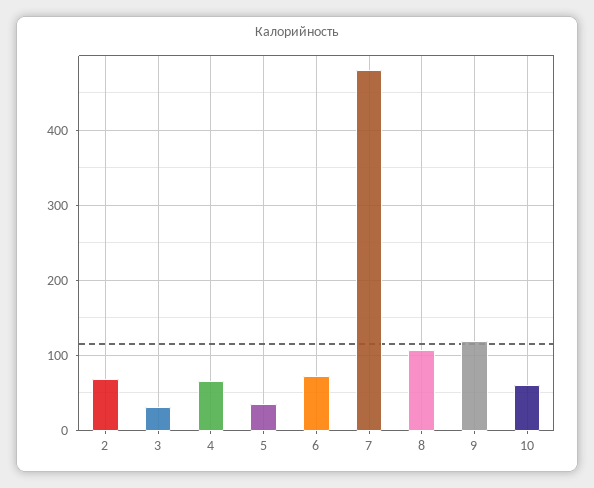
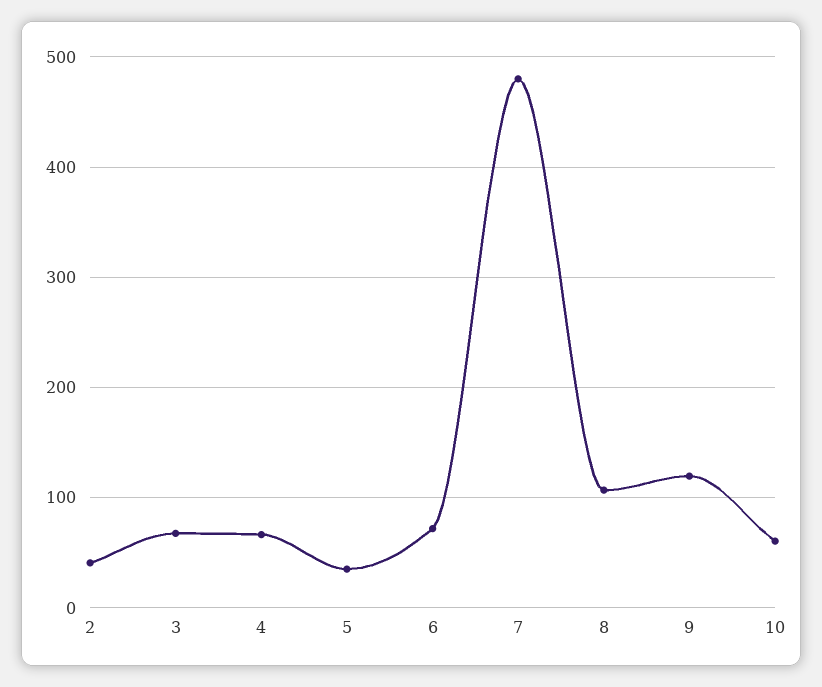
2: 70 -> 40
3: 30 -> 70

